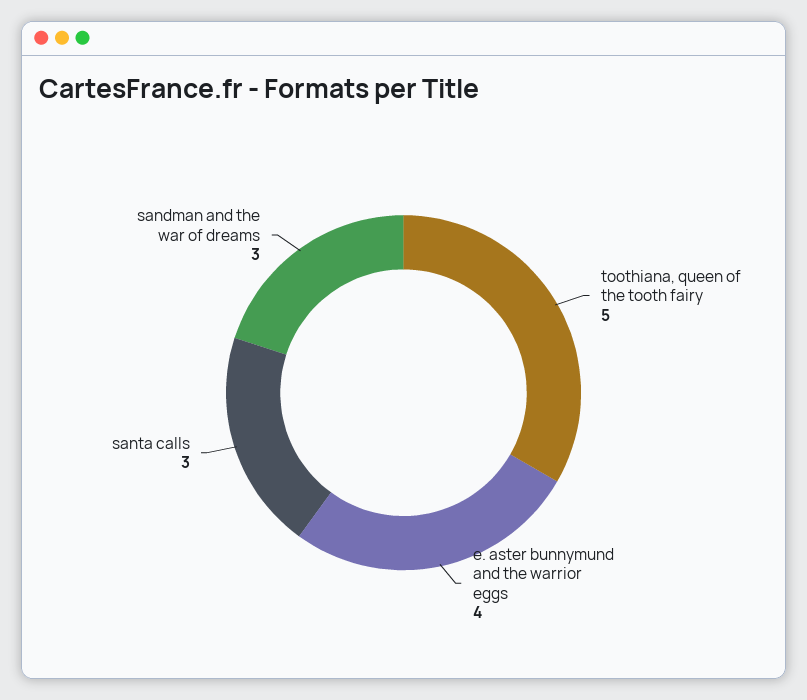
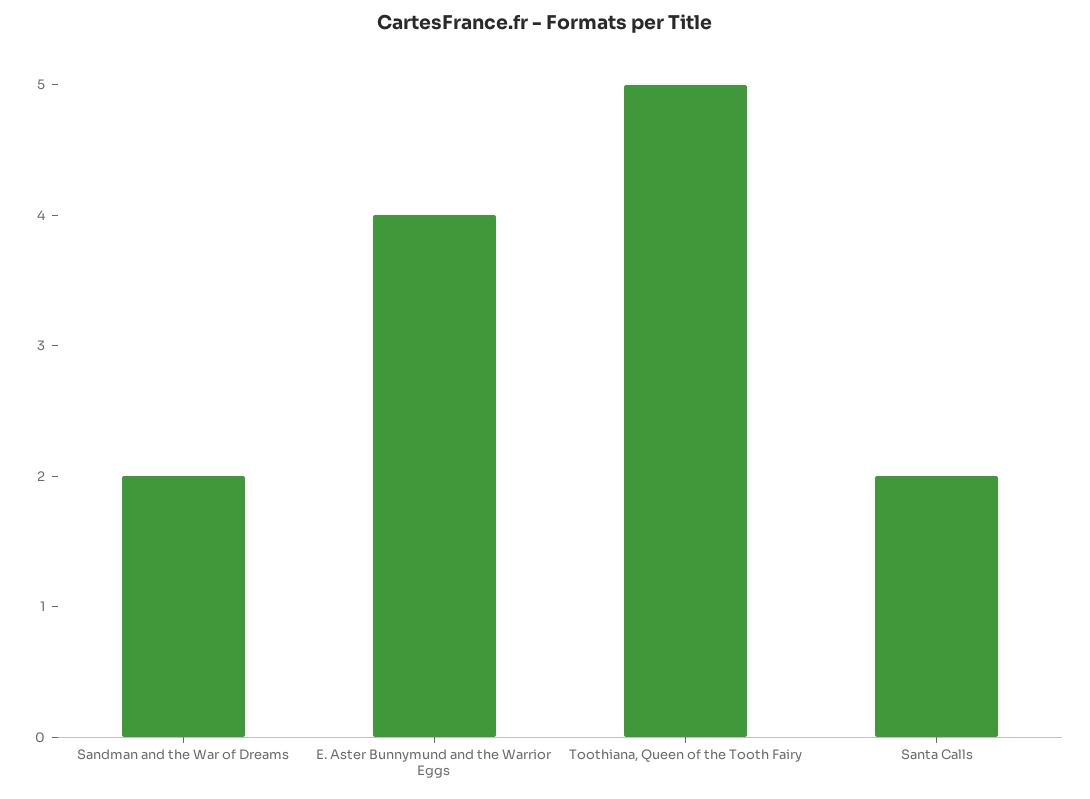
santa calls: 3 -> 2
sandman and the war of dreams: 3 -> 2

